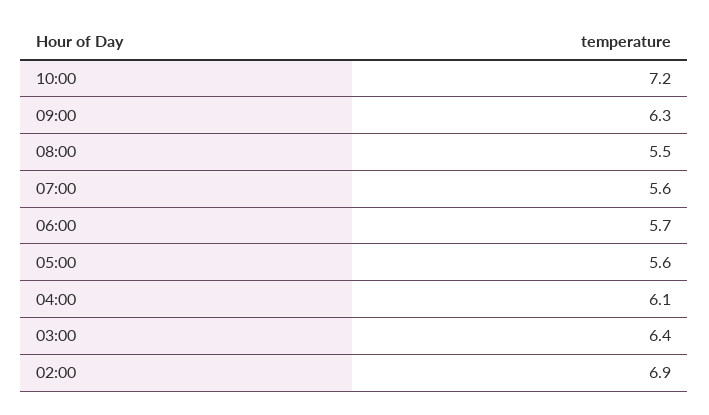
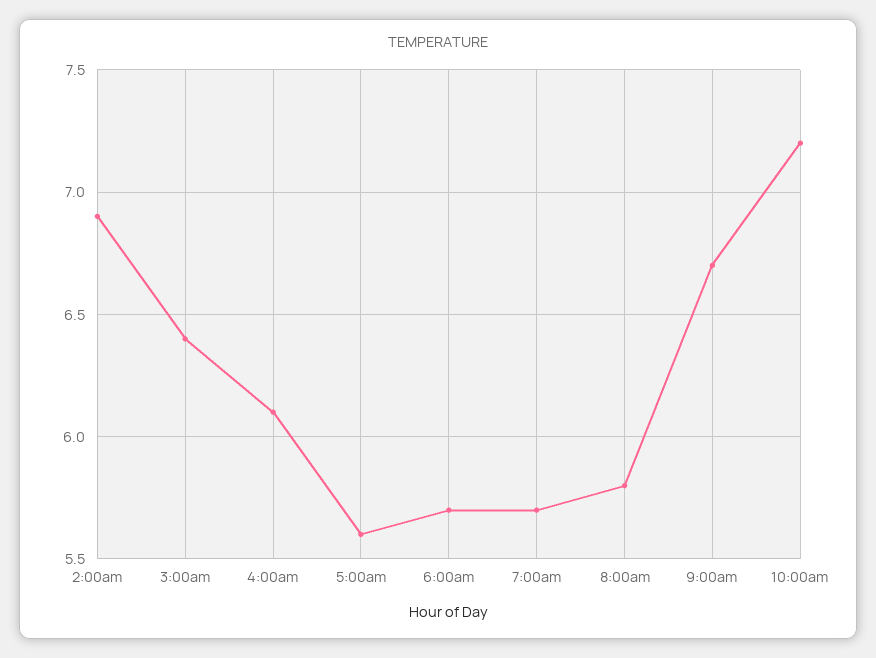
09:00: 6.3 -> 6.7
08:00: 5.5 -> 5.8
07:00: 5.6 -> 5.7

